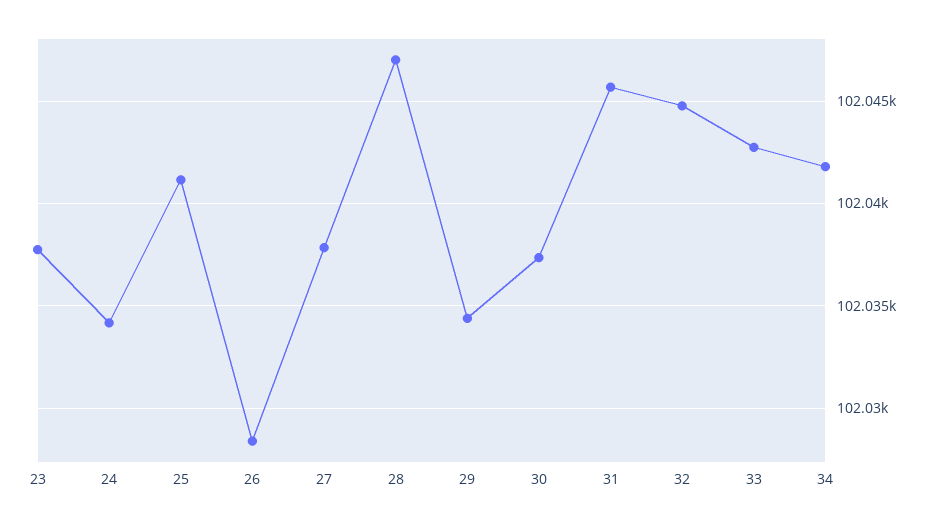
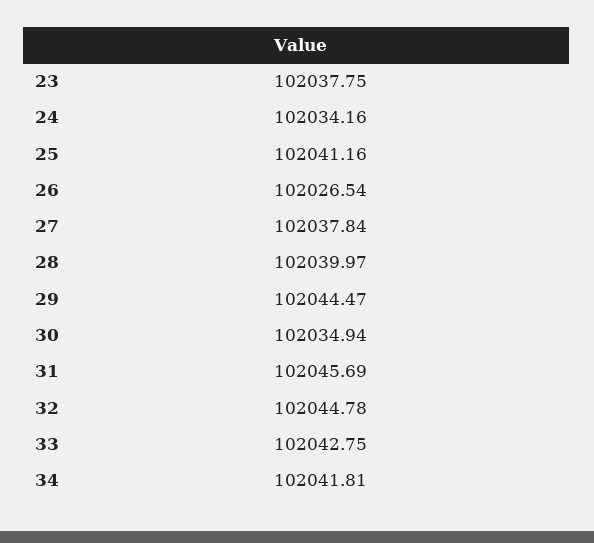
26: 102028.5 -> 102026.54
28: 102047 -> 102039.97
29: 102034.5 -> 102044.47
30: 102037.5 -> 102034.94

